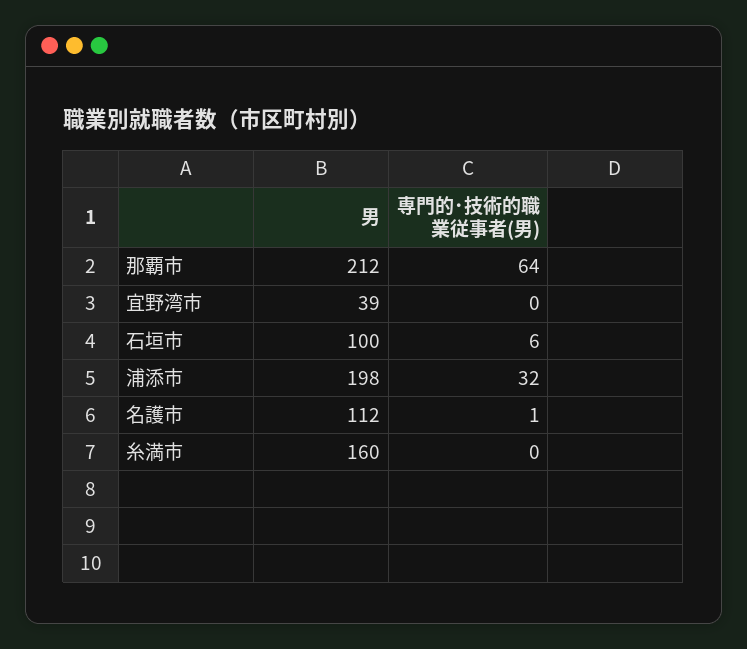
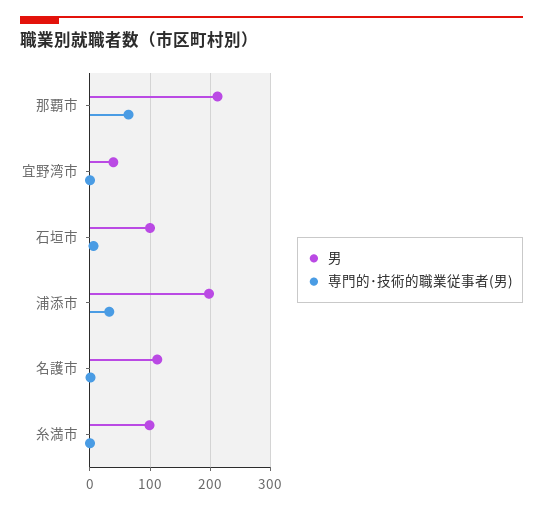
男, 糸満市: 160 -> 100

